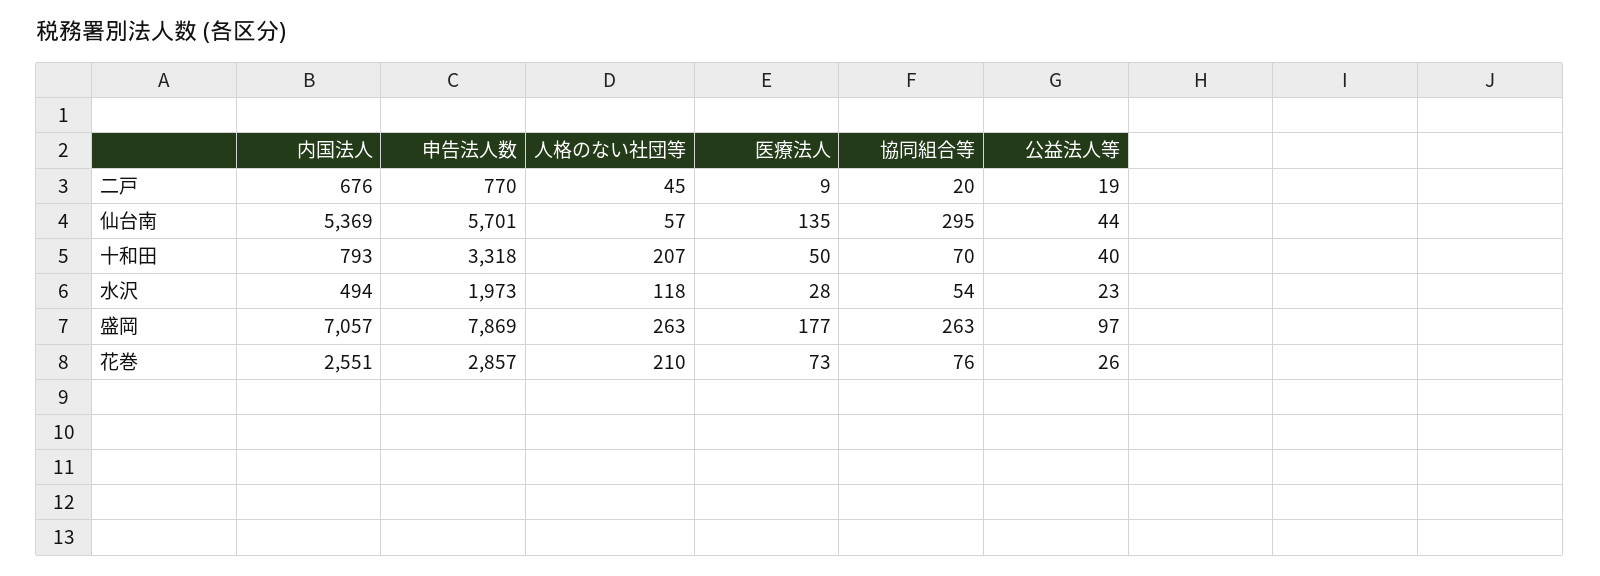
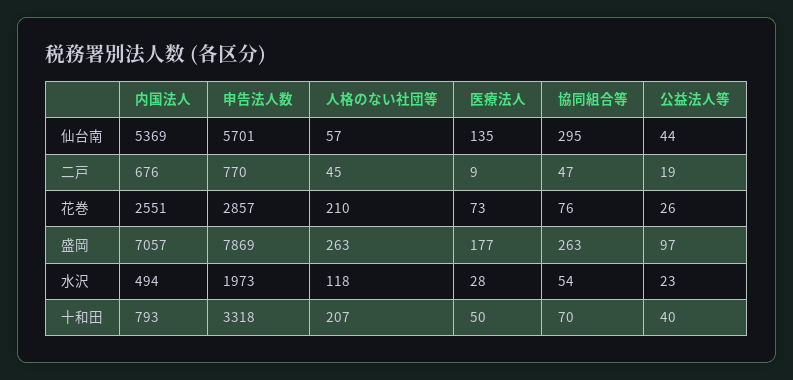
協同組合等, 二戸: 20 -> 47

